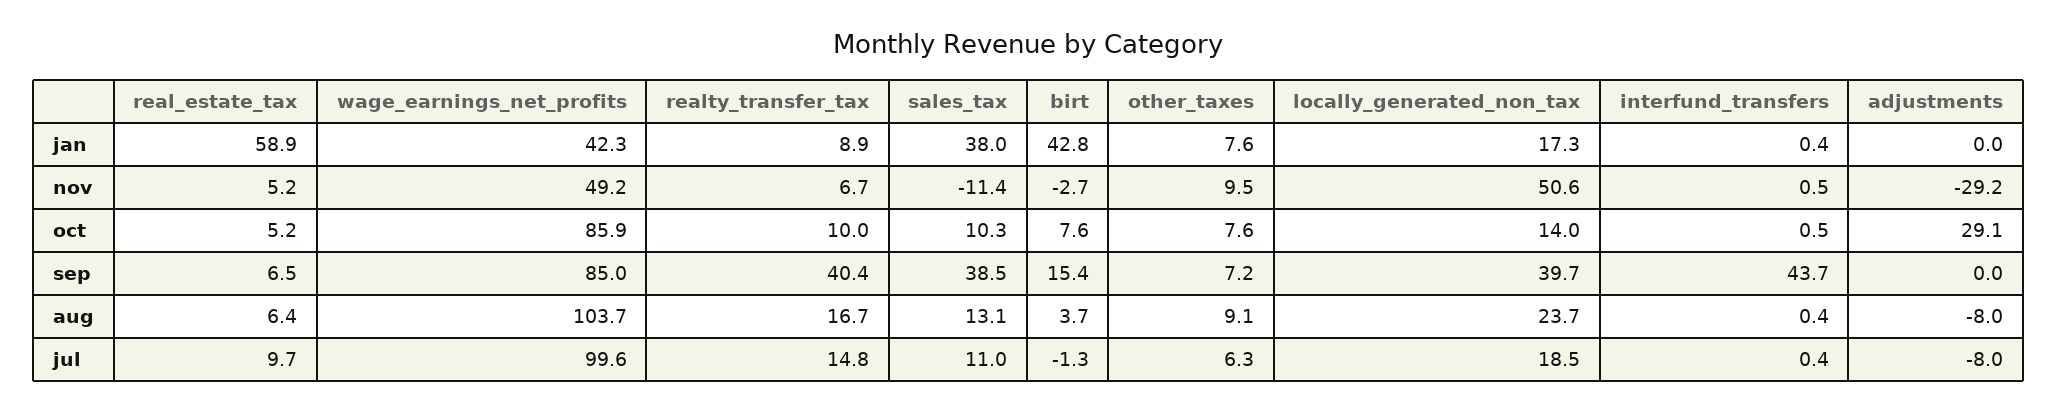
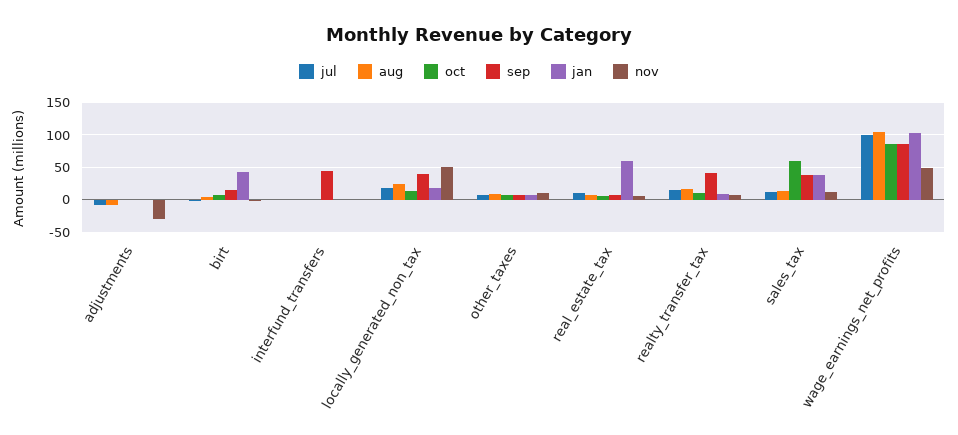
jan, wage_earnings_net_profits: 42.3 -> 100
nov, sales_tax: -11.4 -> 10
oct, sales_tax: 10.3 -> 60
oct, adjustments: 29.1 -> 0

